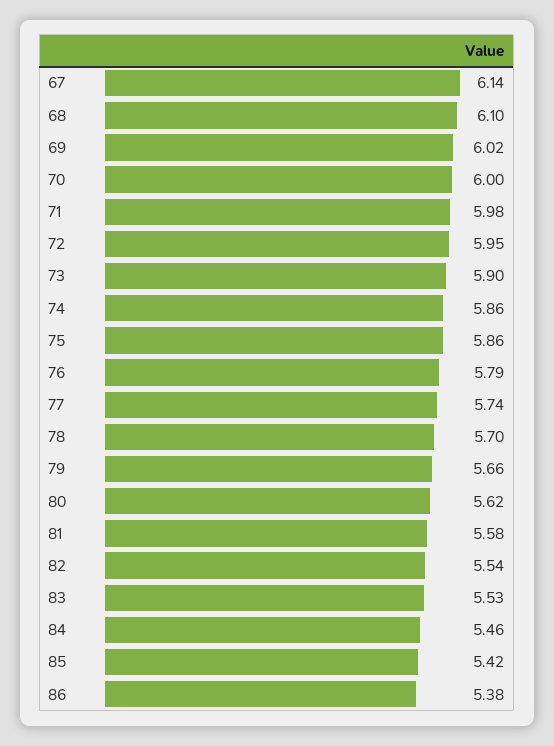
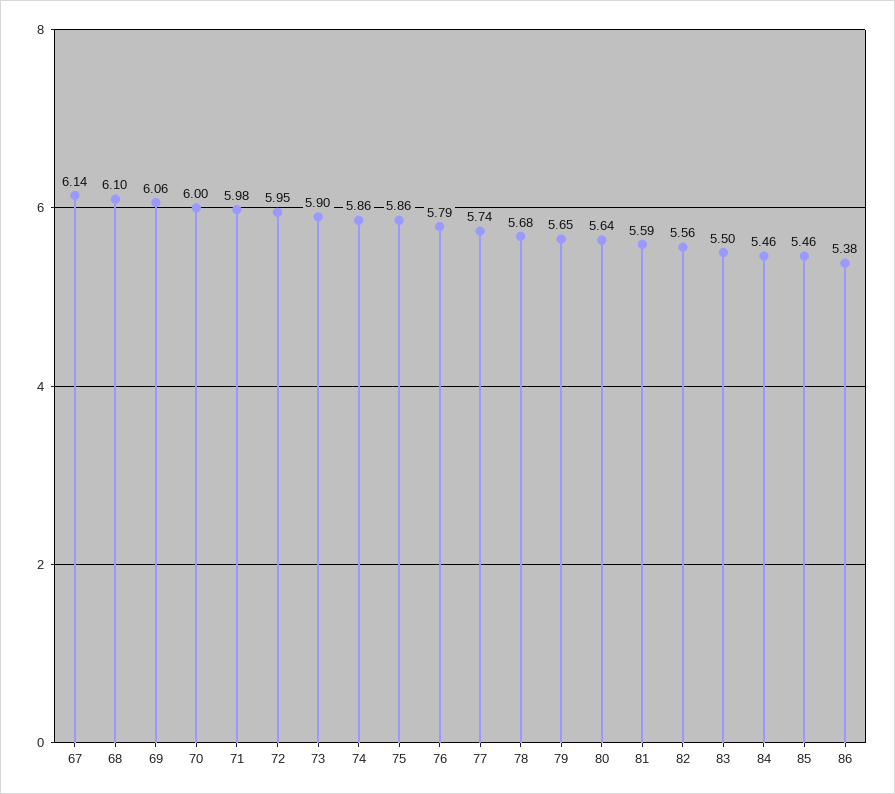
69: 6.02 -> 6.06
78: 5.7 -> 5.68
79: 5.66 -> 5.65
80: 5.62 -> 5.64
81: 5.58 -> 5.59
82: 5.54 -> 5.56
83: 5.53 -> 5.5
85: 5.42 -> 5.46

